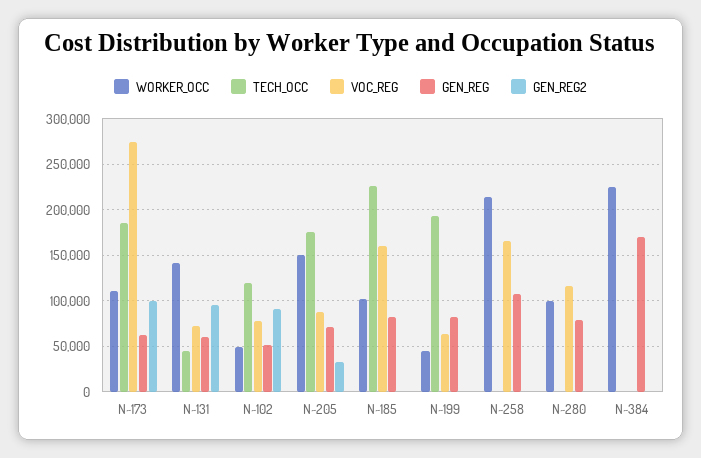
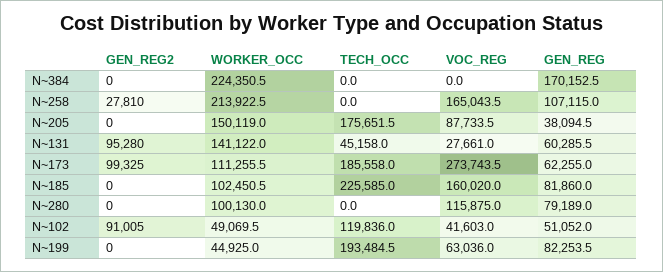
VOC_REG, N~131: 70000 -> 27661
VOC_REG, N~102: 80000 -> 41603
GEN_REG, N~205: 70000 -> 38094.5
GEN_REG2, N~205: 30000 -> 0
GEN_REG2, N~258: 0 -> 27810

